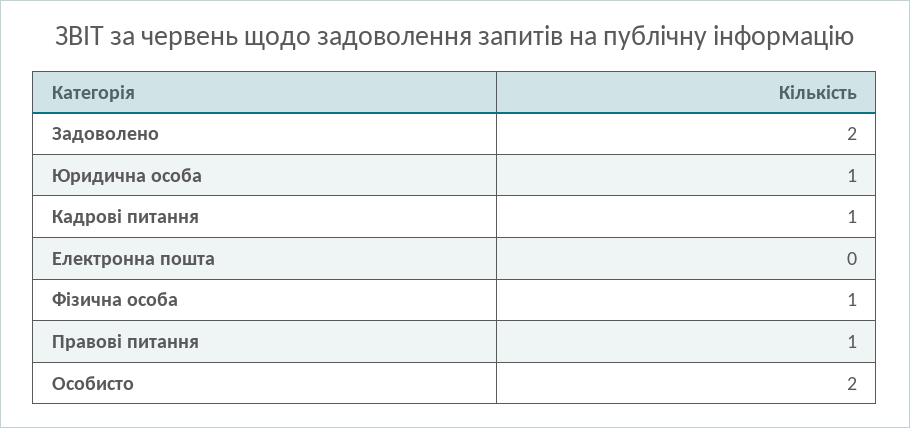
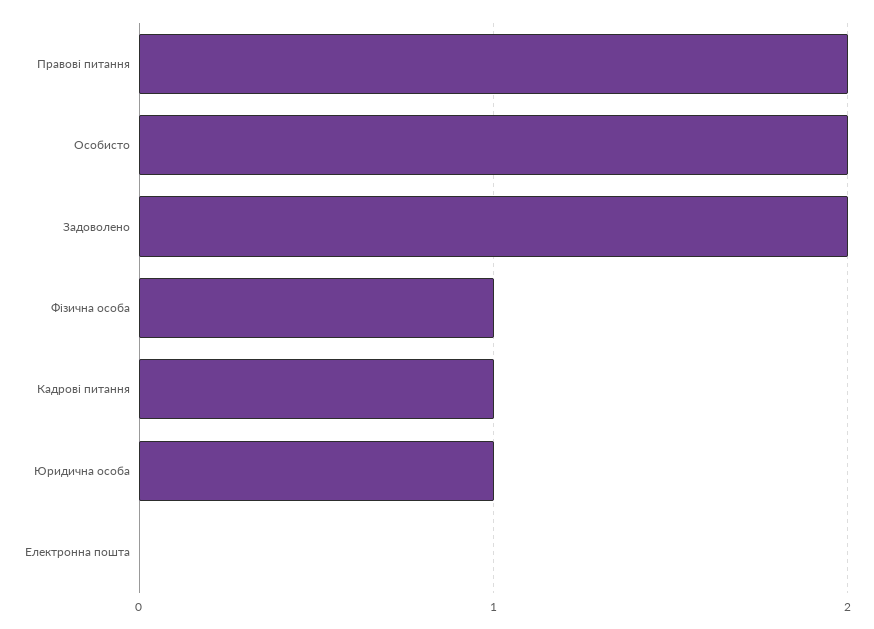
Правові питання: 1 -> 2

